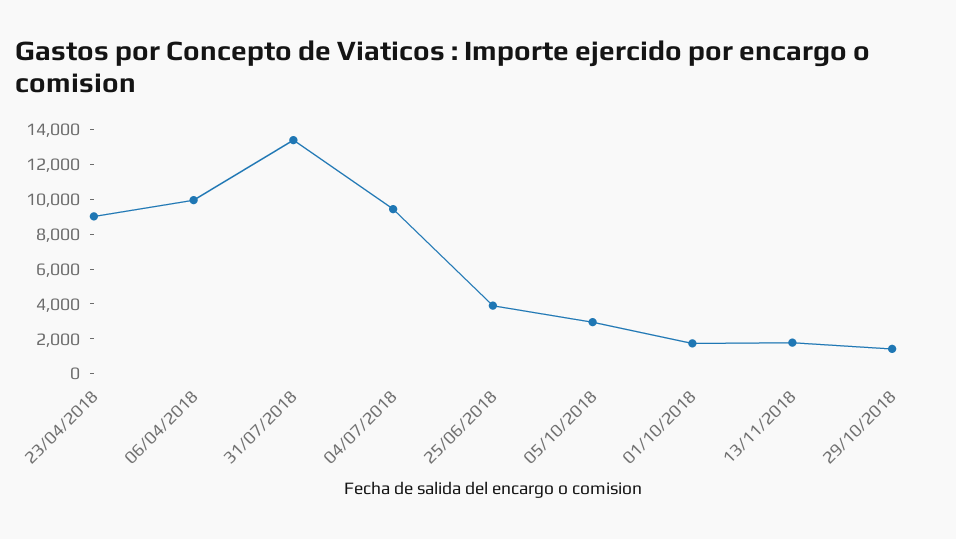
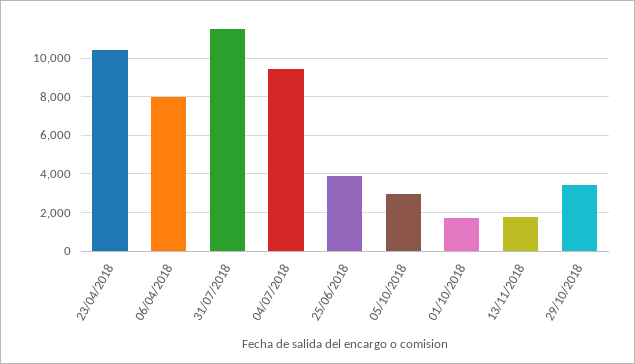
23/04/2018: 9000 -> 10500
06/04/2018: 10000 -> 8000
31/07/2018: 13500 -> 11500
29/10/2018: 1500 -> 3500

